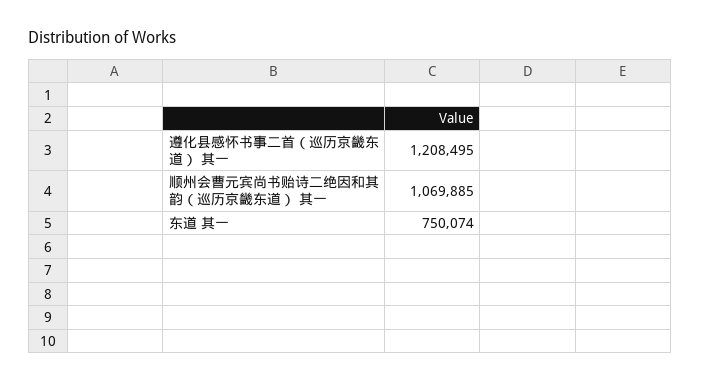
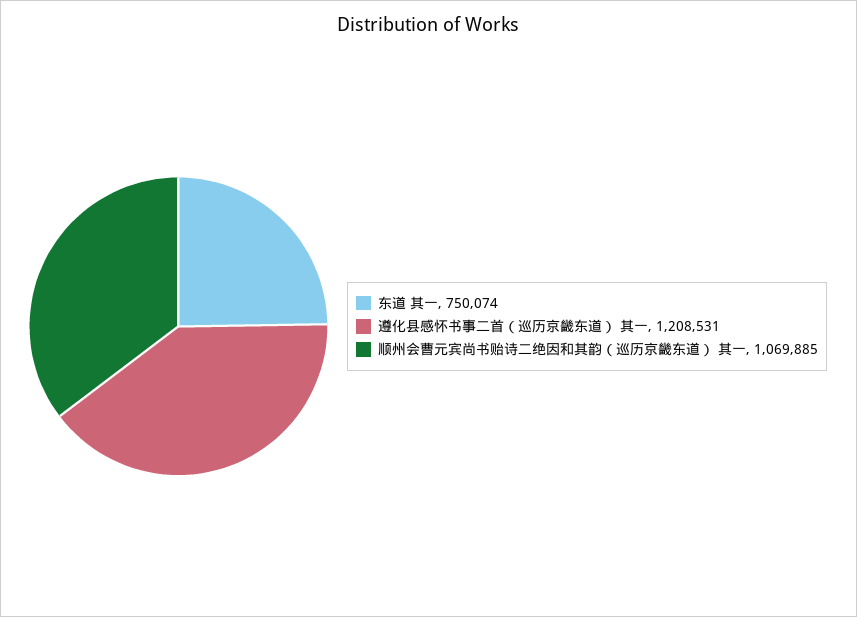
遵化县感怀书事二首（巡历京畿东道） 其一: 1208495 -> 1208531

